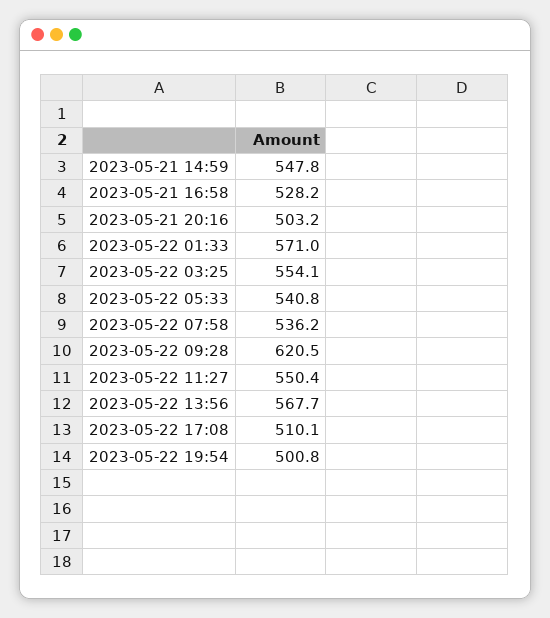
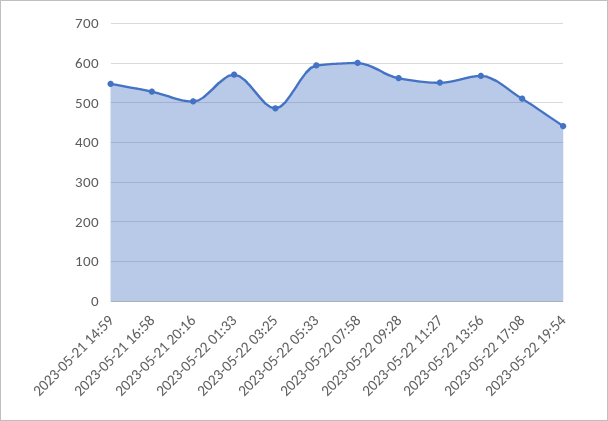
2023-05-22 03:25: 554.1 -> 480
2023-05-22 05:33: 540.8 -> 600
2023-05-22 07:58: 536.2 -> 600
2023-05-22 09:28: 620.5 -> 560
2023-05-22 19:54: 500.8 -> 440

